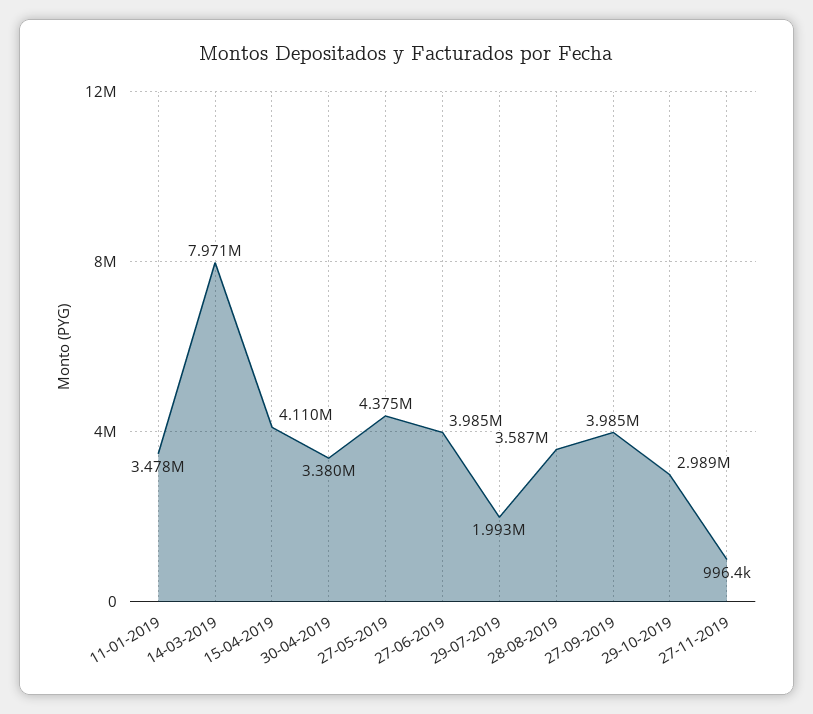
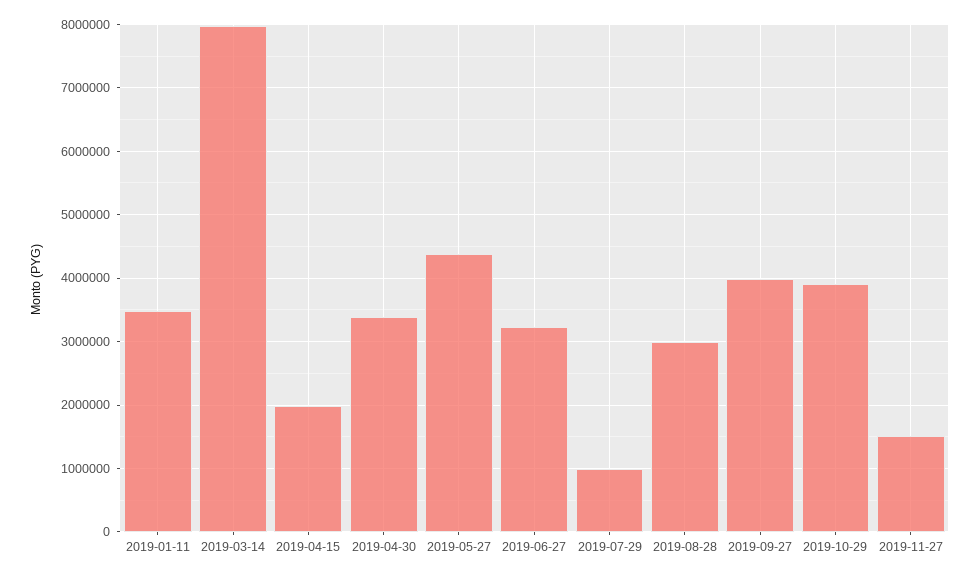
15-04-2019: 4110000 -> 2000000
27-06-2019: 3985000 -> 3200000
29-07-2019: 1993000 -> 1000000
28-08-2019: 3587000 -> 3000000
29-10-2019: 2989000 -> 3900000
27-11-2019: 996400 -> 1500000

